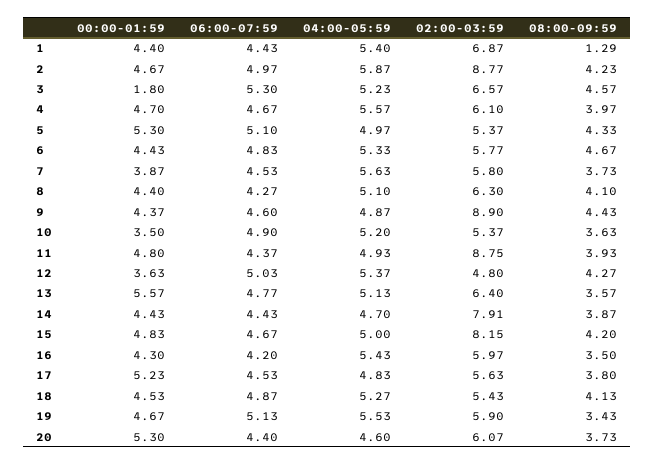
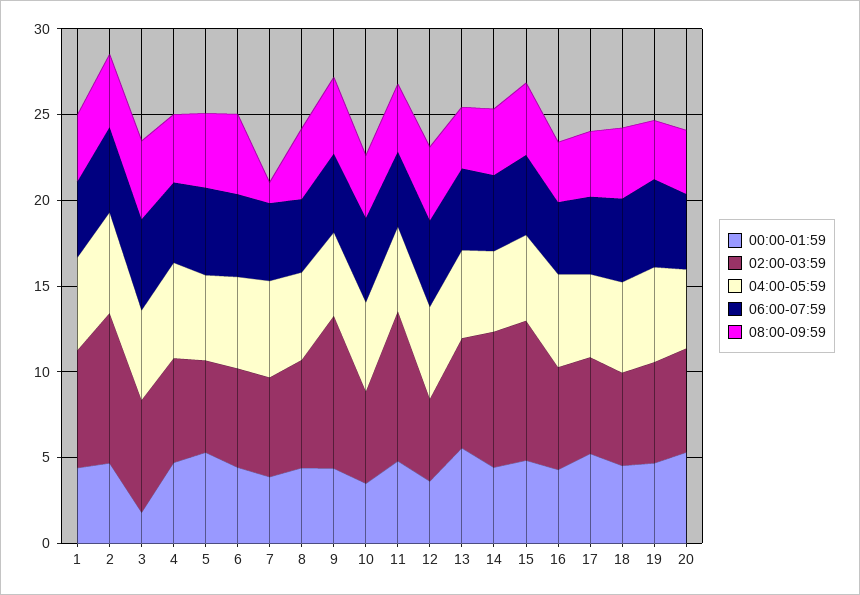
08:00-09:59, 1: 1.29 -> 4
08:00-09:59, 7: 3.73 -> 1

